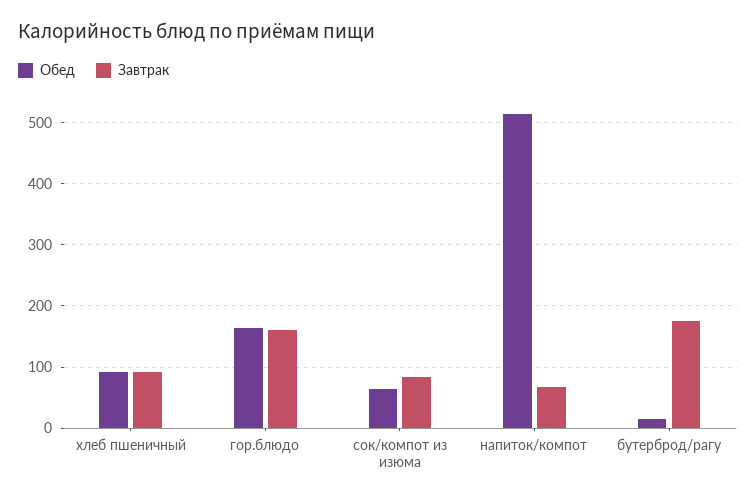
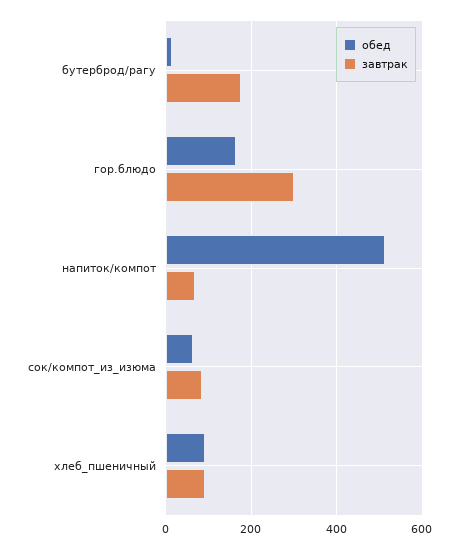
Завтрак, гор.блюдо: 160 -> 300

